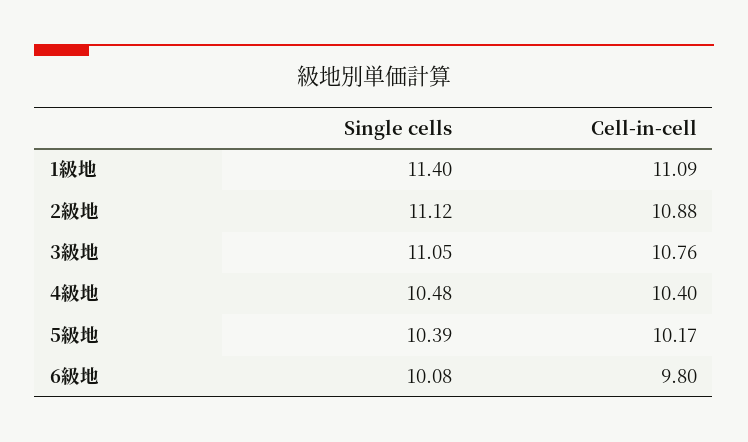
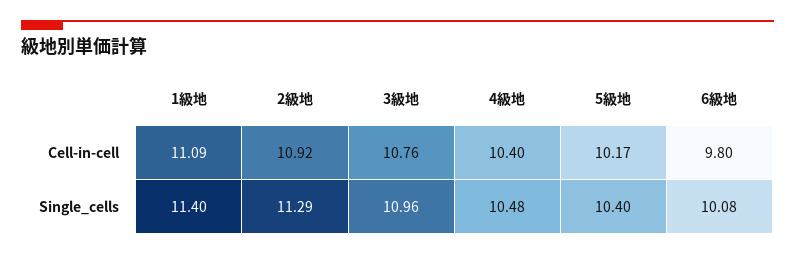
Single cells, 2級地: 11.12 -> 11.29
Cell-in-cell, 2級地: 10.88 -> 10.92
Single cells, 3級地: 11.05 -> 10.96
Single cells, 5級地: 10.39 -> 10.4

